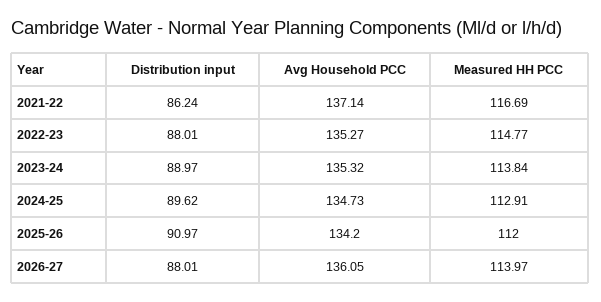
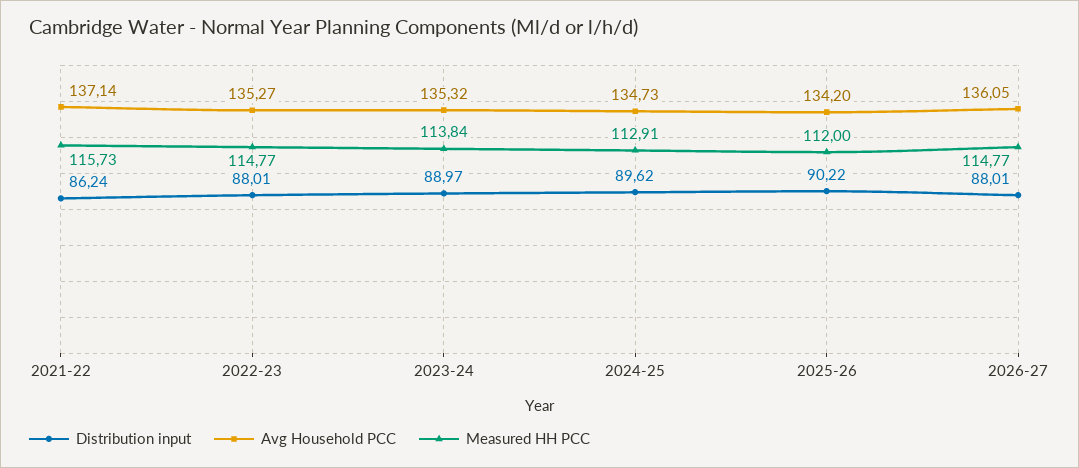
Measured HH PCC, 2021-22: 116.69 -> 115.73
Distribution input, 2025-26: 90.97 -> 90.22
Measured HH PCC, 2026-27: 113.97 -> 114.77

